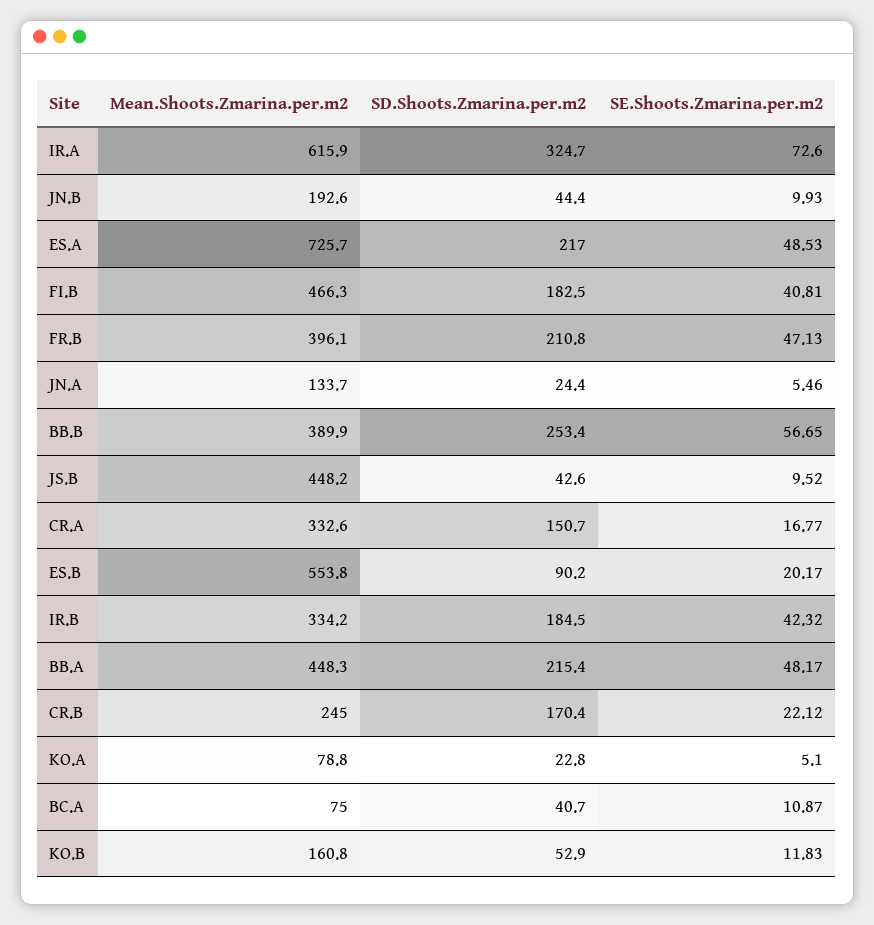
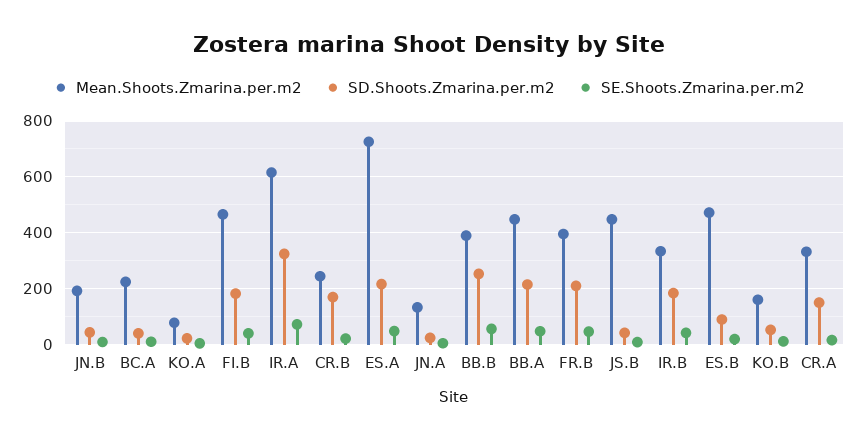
Mean.Shoots.Zmarina.per.m2, ES.B: 553.8 -> 475
Mean.Shoots.Zmarina.per.m2, BC.A: 75 -> 225

